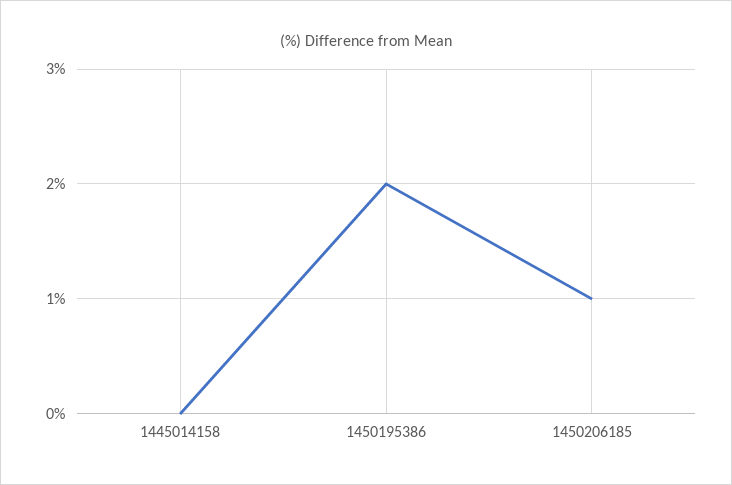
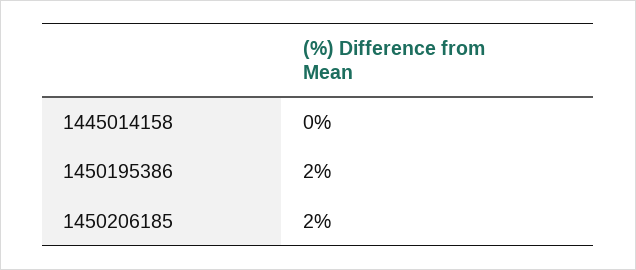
1450206185: 1 -> 2

